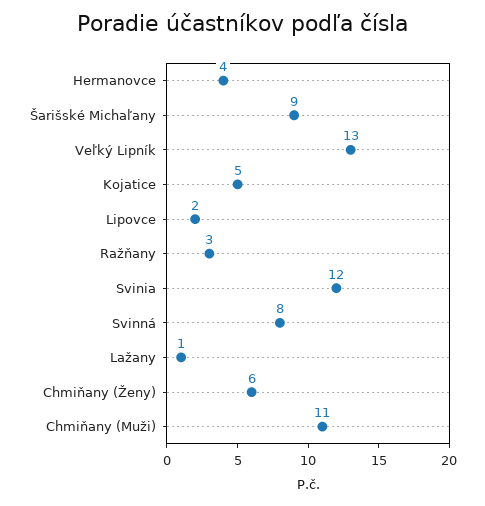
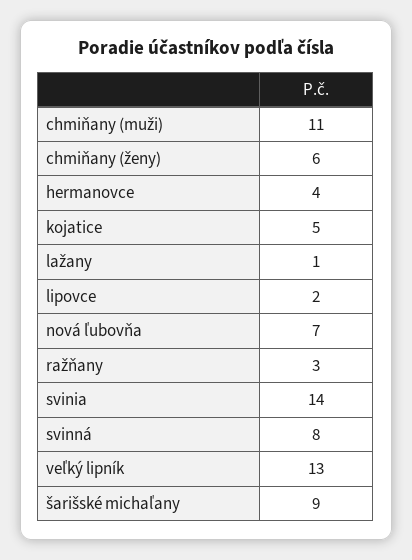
Svinia: 12 -> 14
nová ľubovňa: none -> 7

